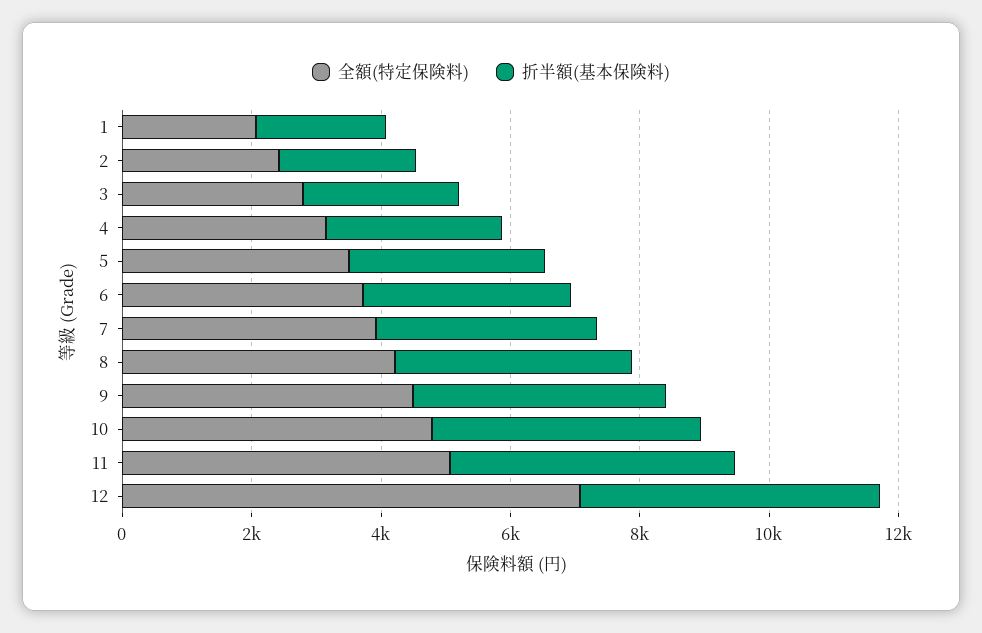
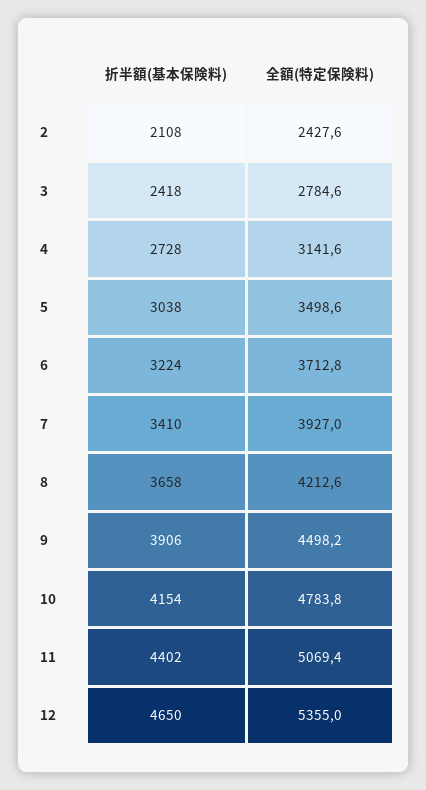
全額(特定保険料), 1: 2000 -> none
折半額(基本保険料), 1: 2000 -> none
全額(特定保険料), 12: 7000 -> 5355

